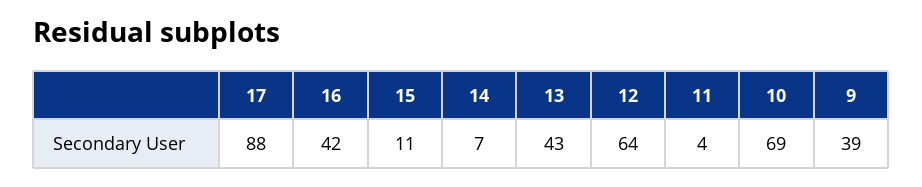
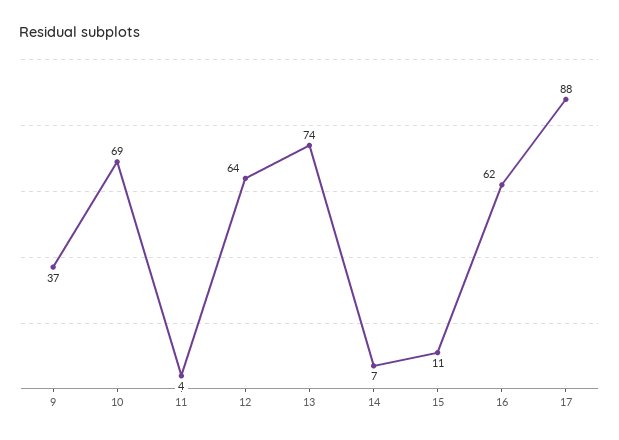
16: 42 -> 62
13: 43 -> 74
9: 39 -> 37

